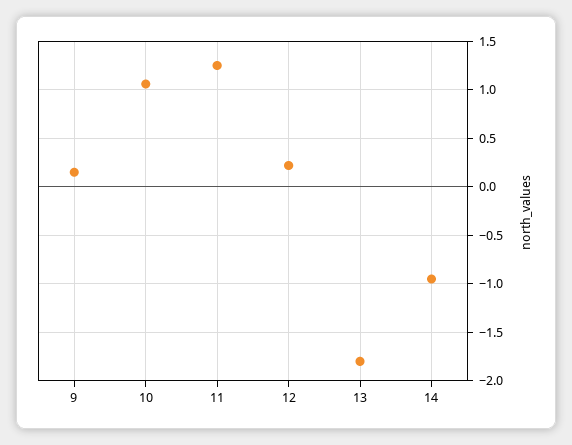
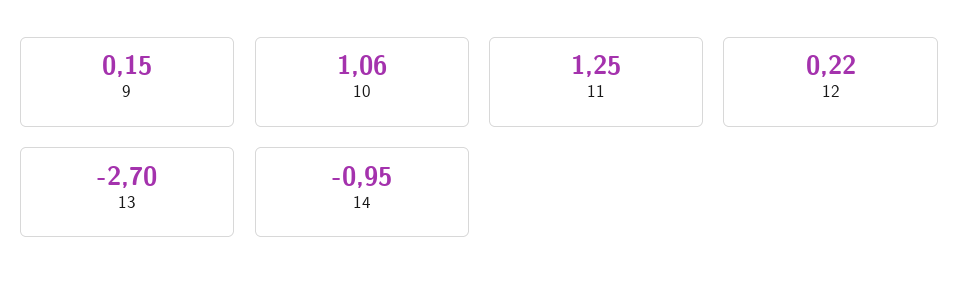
13: -1.8 -> -2.7

